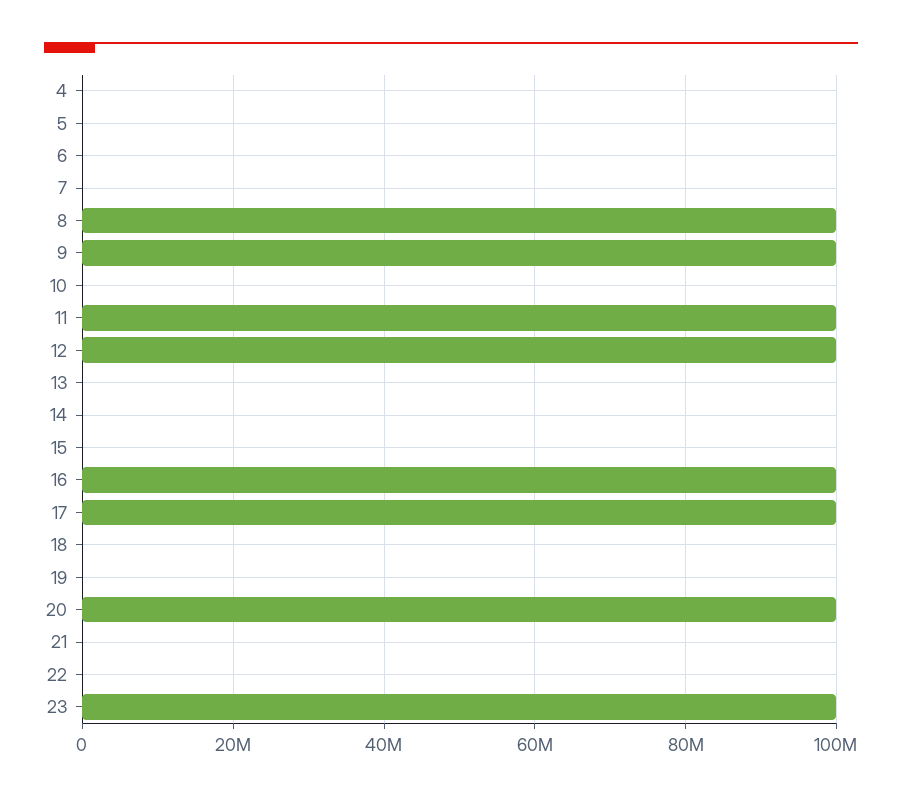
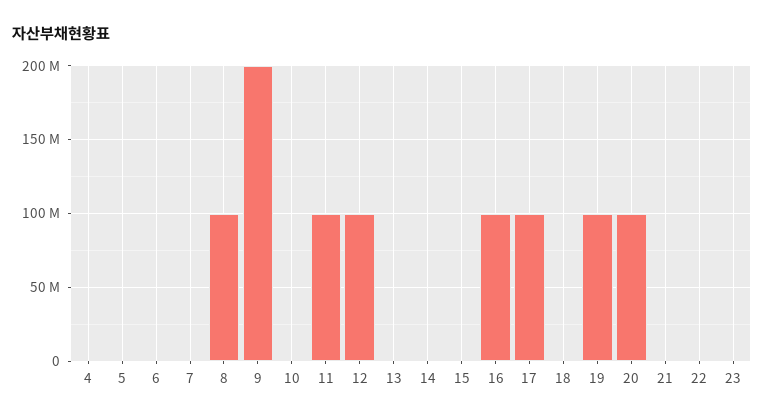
9: 100000000 -> 200000000
19: 0 -> 100000000
23: 100000000 -> 0

